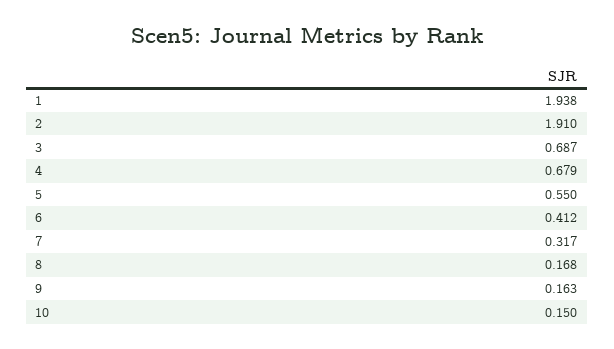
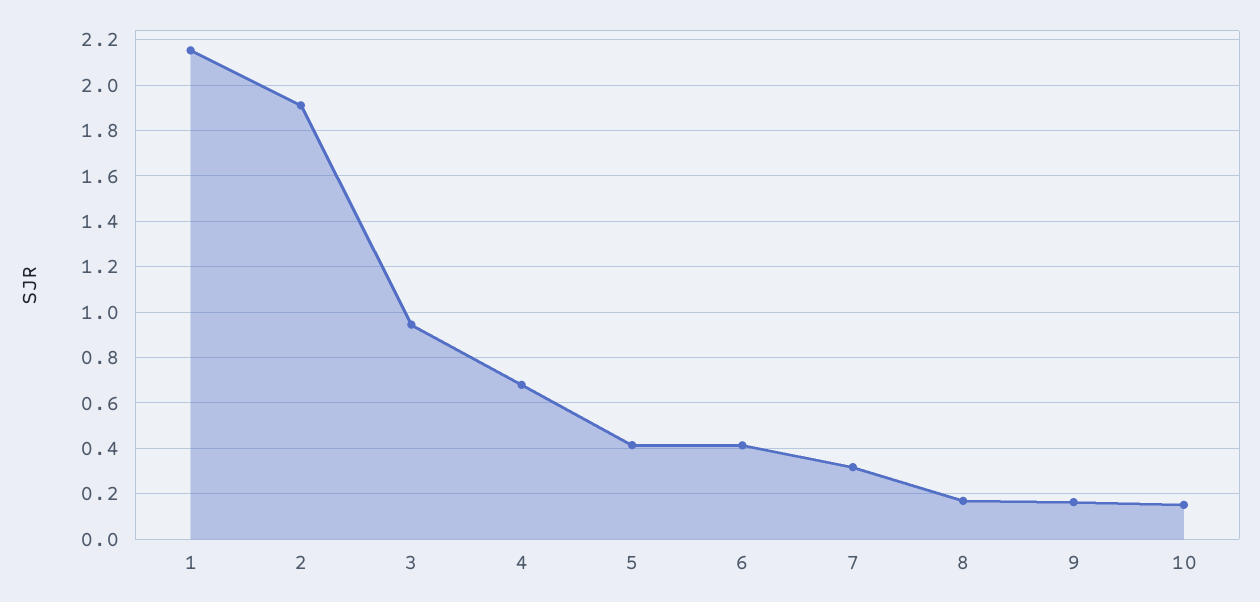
1: 1.938 -> 2.15
3: 0.687 -> 0.95
5: 0.55 -> 0.4

